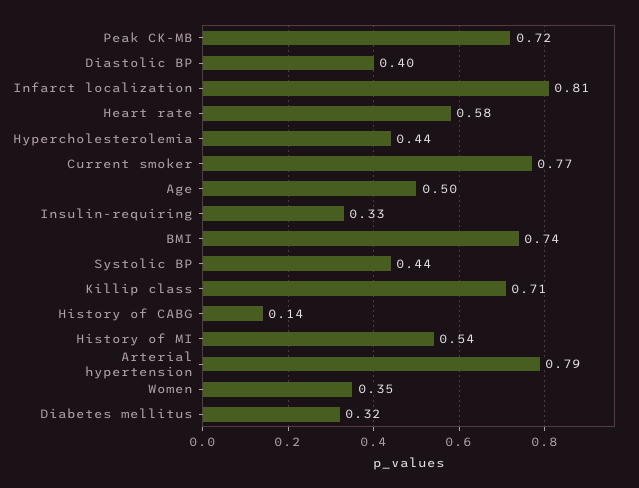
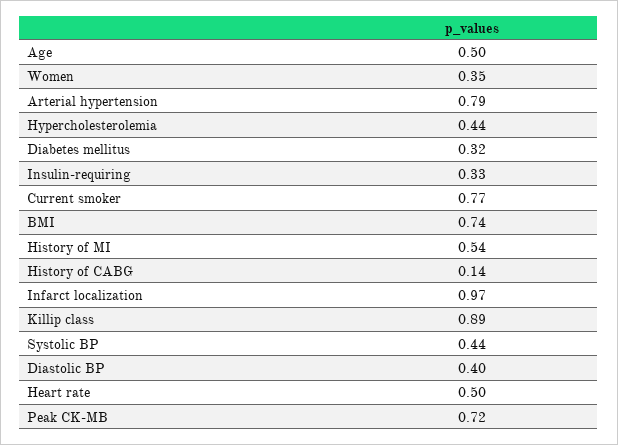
Infarct localization: 0.81 -> 0.97
Heart rate: 0.58 -> 0.5
Killip class: 0.71 -> 0.89

